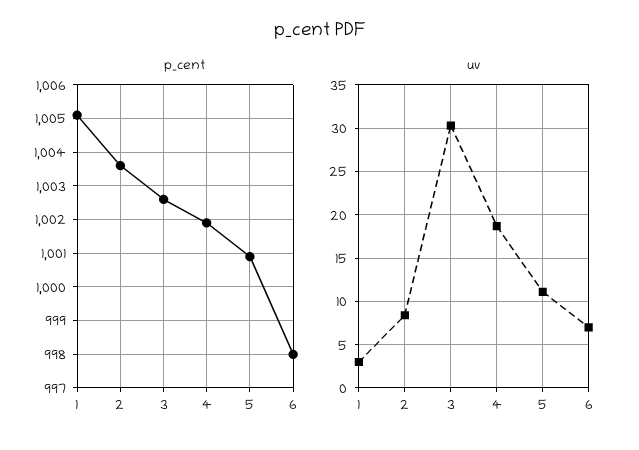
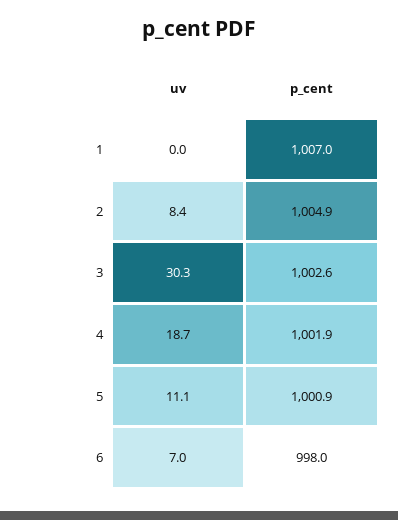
p_cent, 1: 1005 -> 1007
p_cent, 2: 1003.5 -> 1004.9
uv, 1: 3 -> 0

